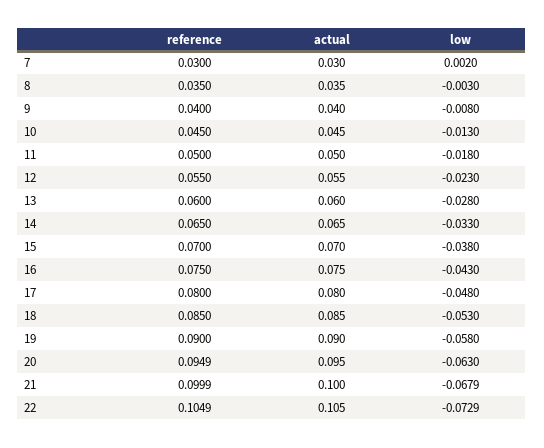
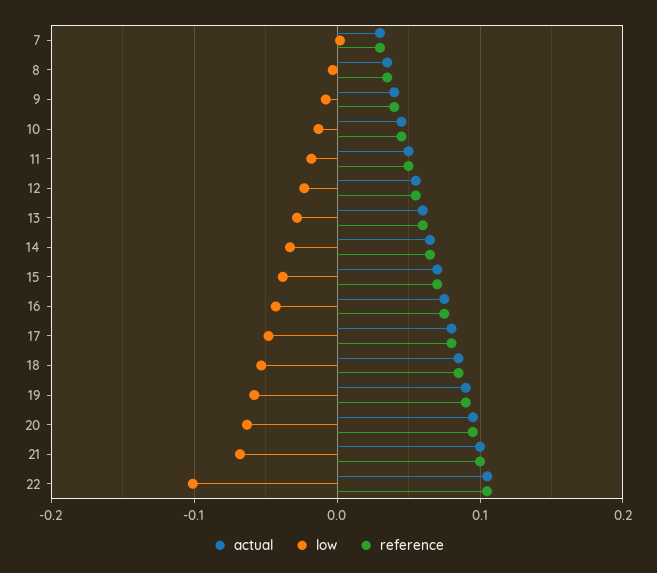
low, 22: -0.0729 -> -0.1

